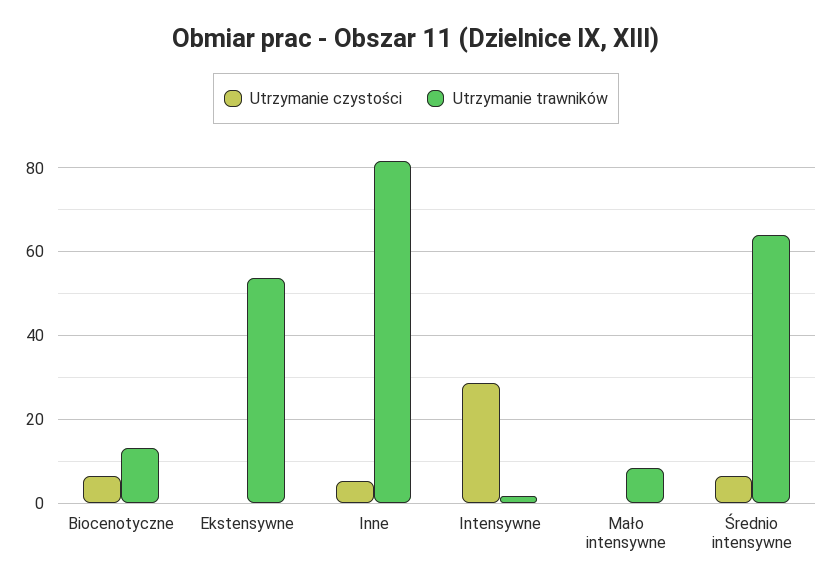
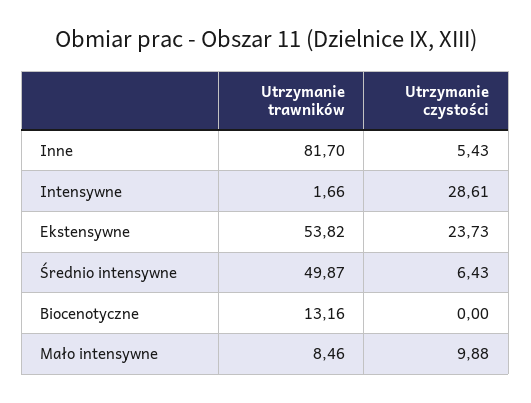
Utrzymanie czystości, Biocenotyczne: 6 -> 0
Utrzymanie czystości, Ekstensywne: 0 -> 23.73
Utrzymanie czystości, Mało intensywne: 0 -> 9.88
Utrzymanie trawników, Średnio intensywne: 64 -> 49.87

